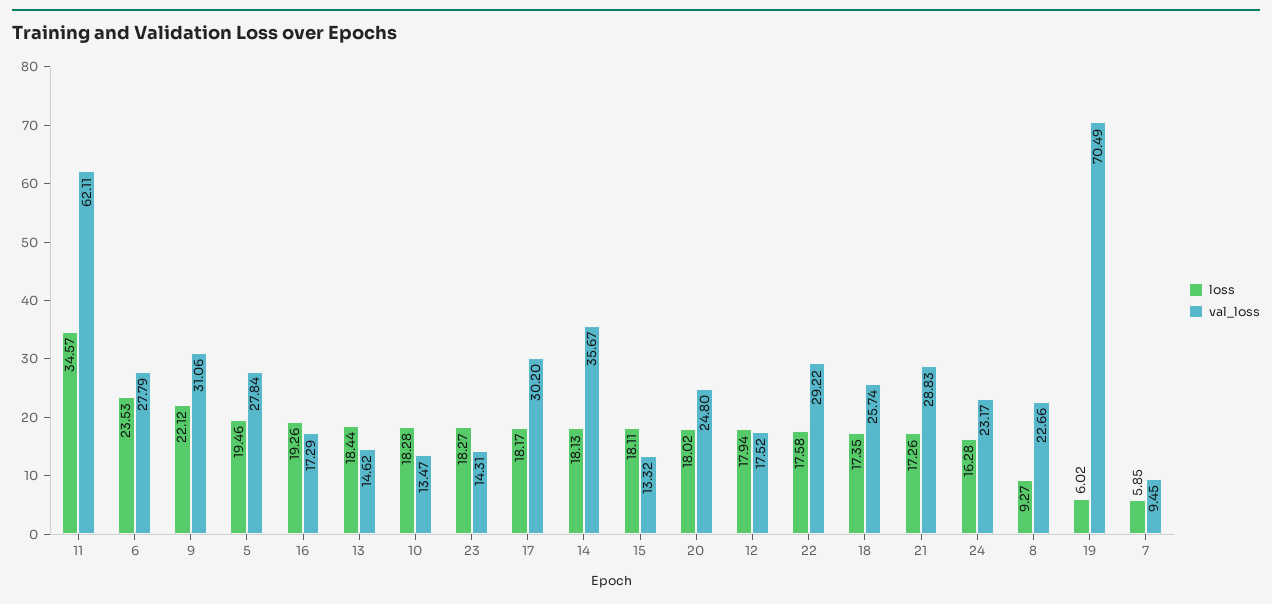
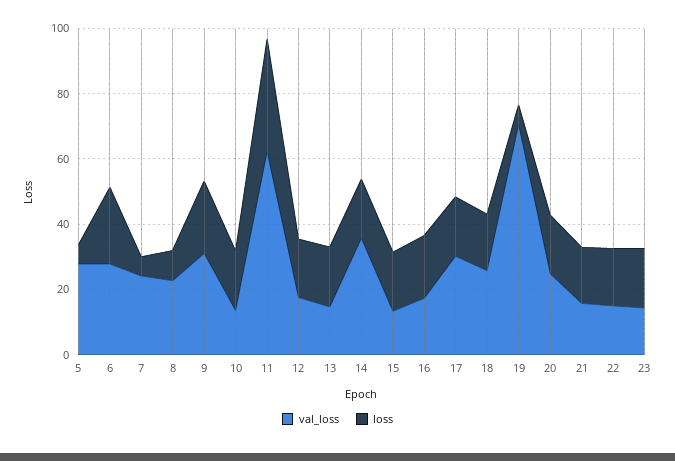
loss, 5: 19.46 -> 5
val_loss, 22: 29.22 -> 15
val_loss, 21: 28.83 -> 15
loss, 24: 16.28 -> none
val_loss, 24: 23.17 -> none
val_loss, 7: 9.45 -> 25

